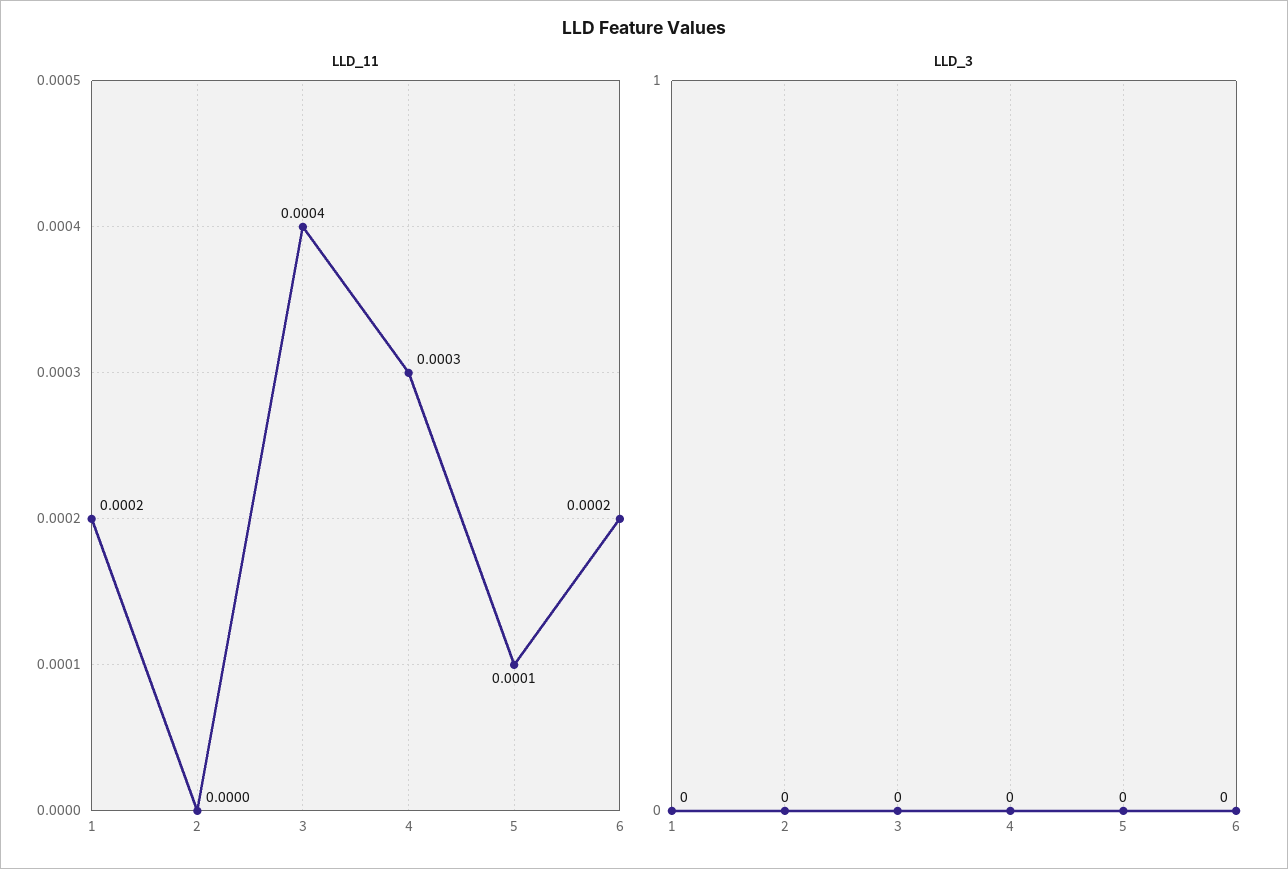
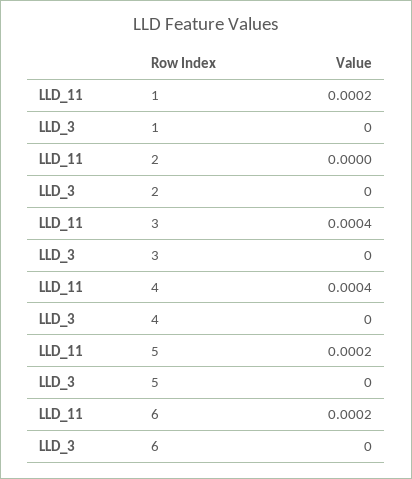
LLD_11, 4: 0.0003 -> 0.0004
LLD_11, 5: 0.0001 -> 0.0002

